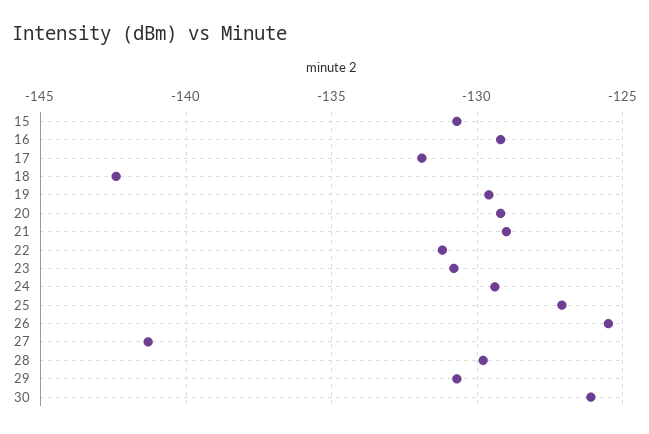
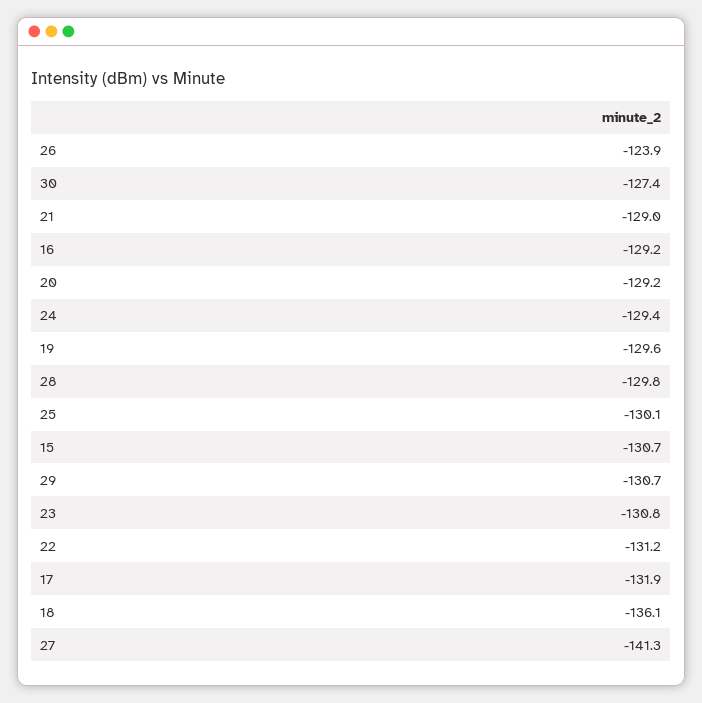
18: -142.5 -> -136.1
25: -127 -> -130.1
26: -125.5 -> -123.9
30: -126 -> -127.4

